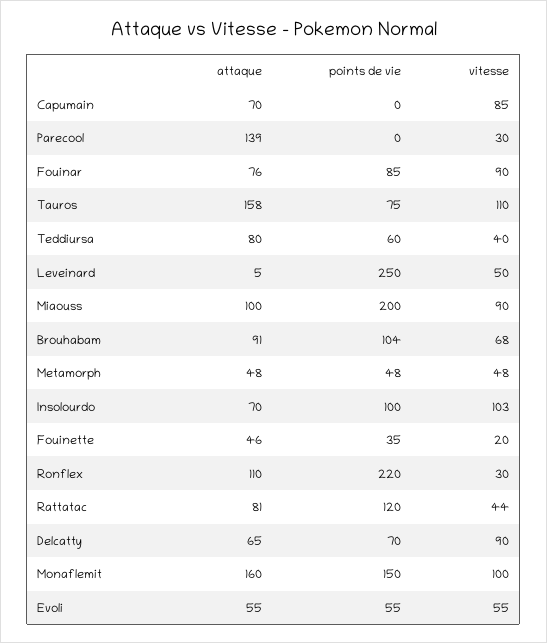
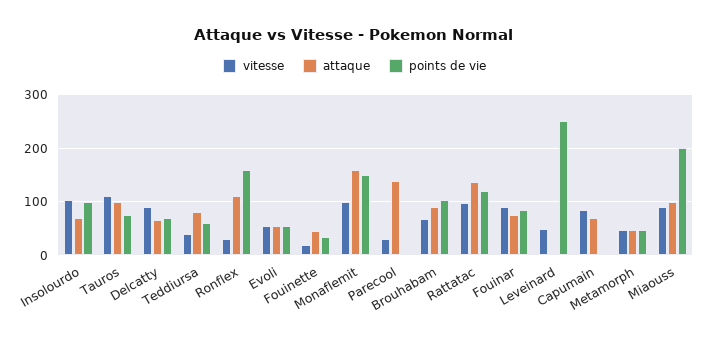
attaque, Tauros: 158 -> 100
points de vie, Ronflex: 220 -> 160
attaque, Rattatac: 81 -> 140
vitesse, Rattatac: 44 -> 100

